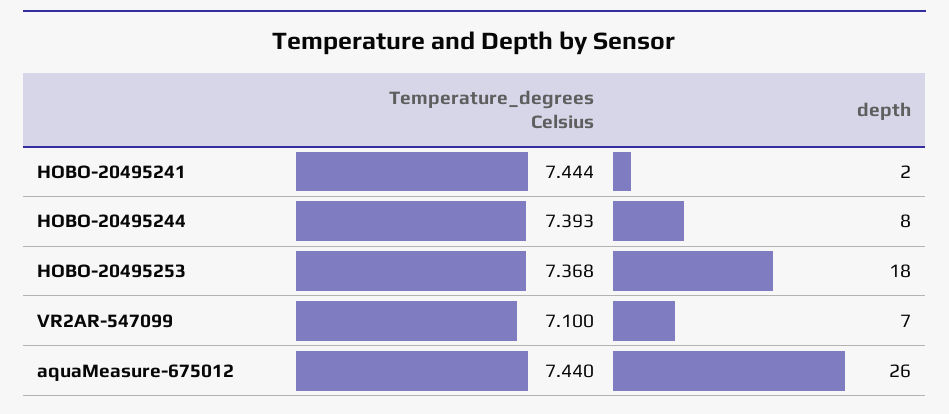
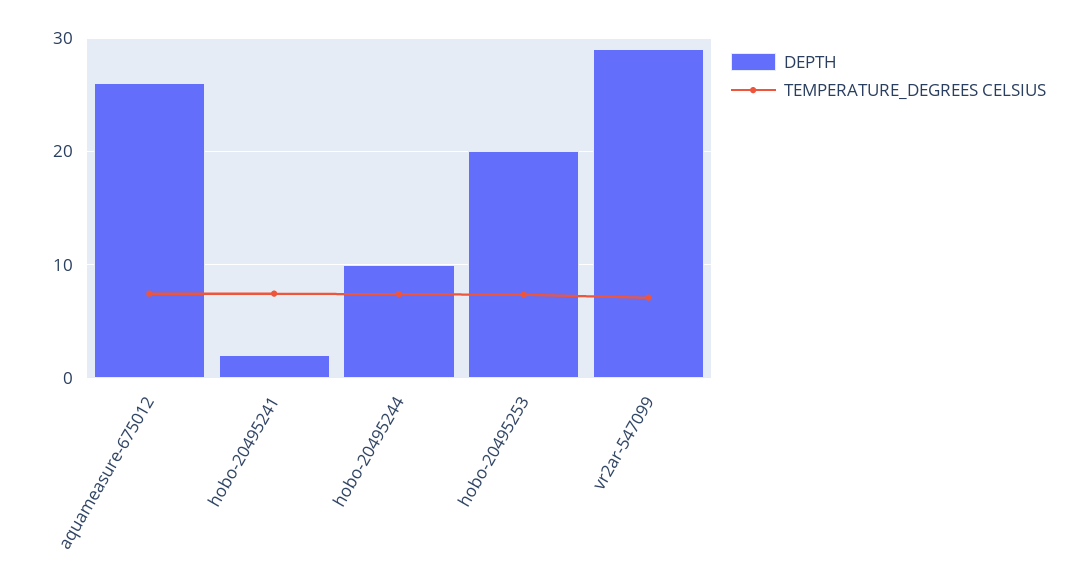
depth, HOBO-20495244: 8 -> 10
depth, HOBO-20495253: 18 -> 20
depth, VR2AR-547099: 7 -> 29

